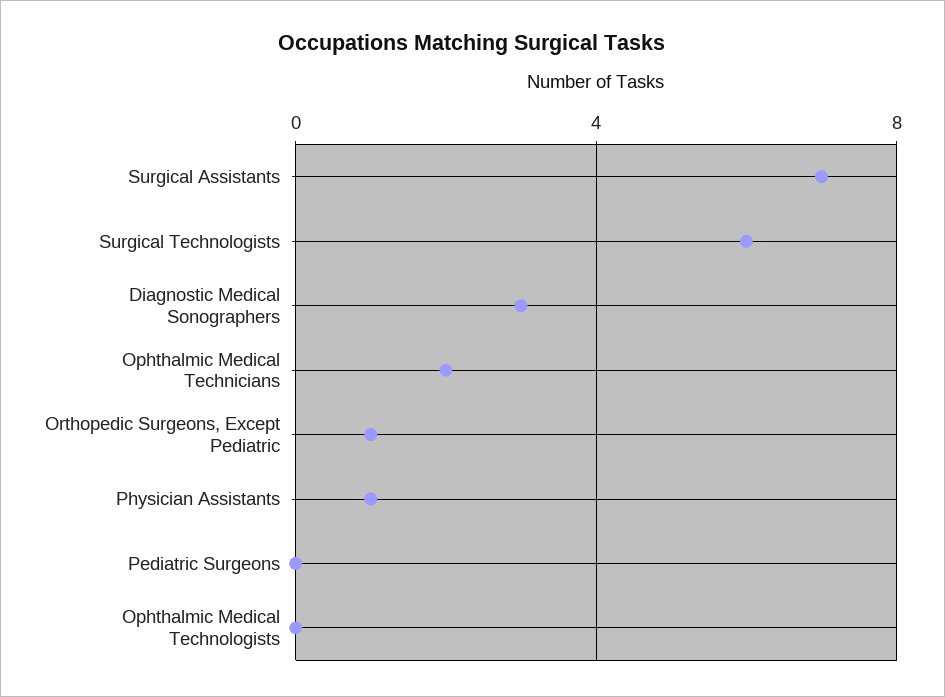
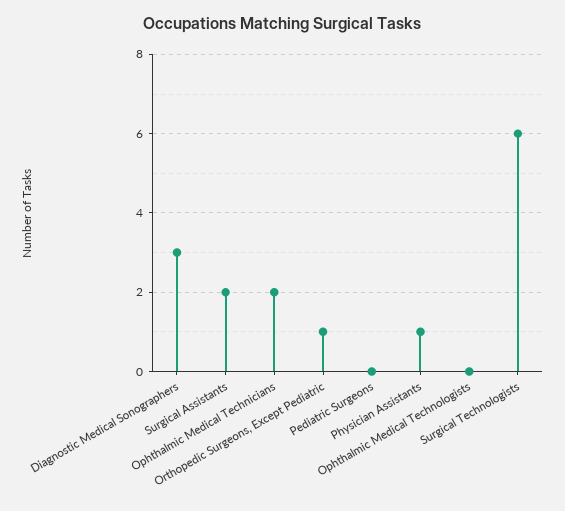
Surgical Assistants: 7 -> 2

